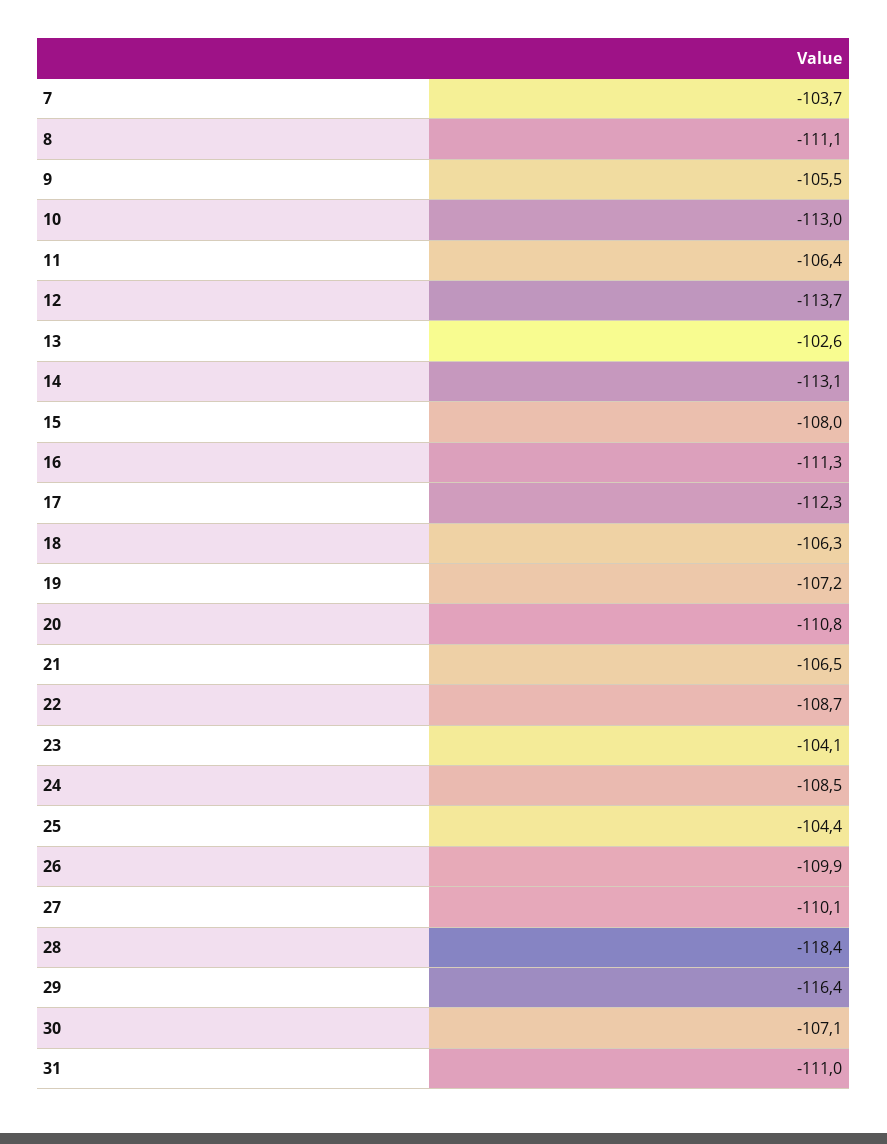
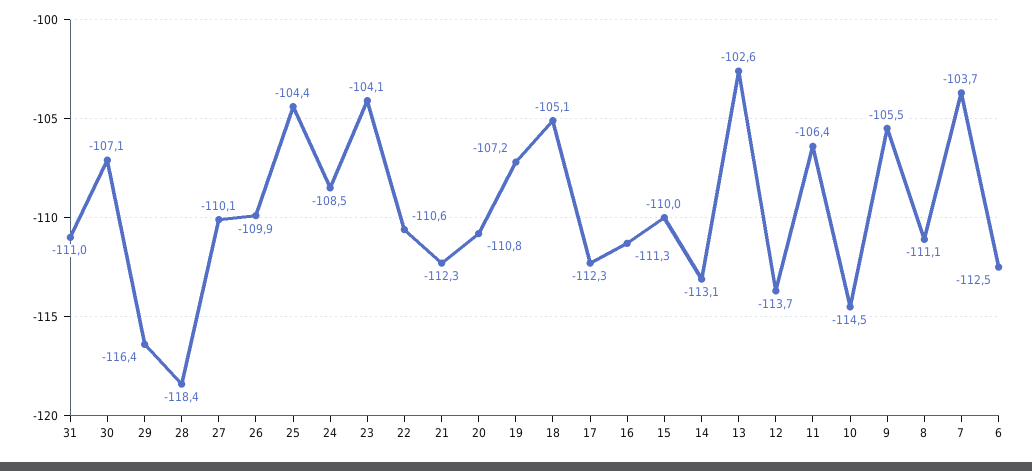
10: -113 -> -114.5
15: -108 -> -110
18: -106.3 -> -105.1
21: -106.5 -> -112.3
22: -108.7 -> -110.6
6: none -> -112.5

